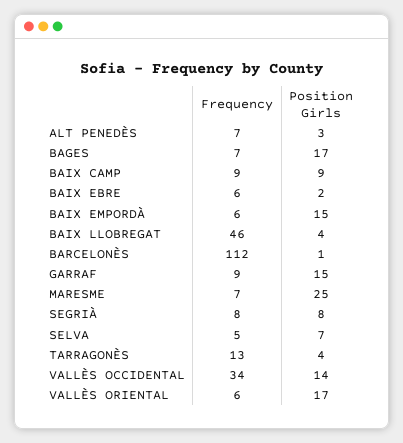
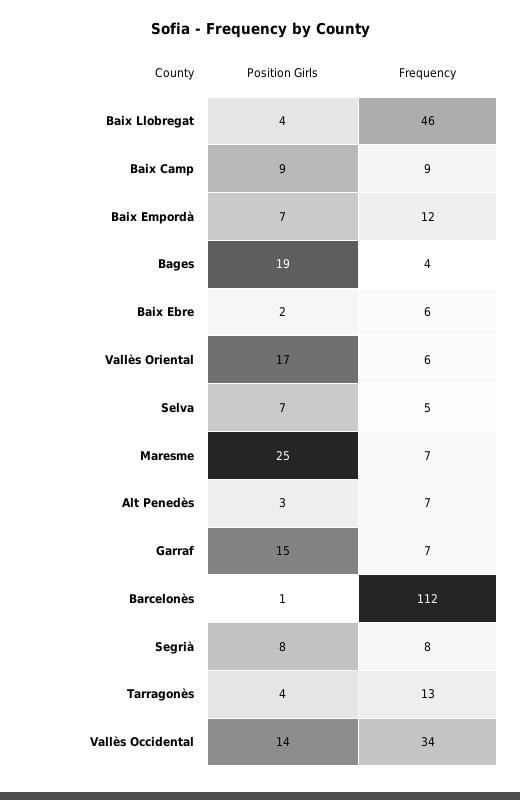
Frequency, BAGES: 7 -> 4
Position Girls, BAGES: 17 -> 19
Frequency, BAIX EMPORDÀ: 6 -> 12
Position Girls, BAIX EMPORDÀ: 15 -> 7
Frequency, GARRAF: 9 -> 7

